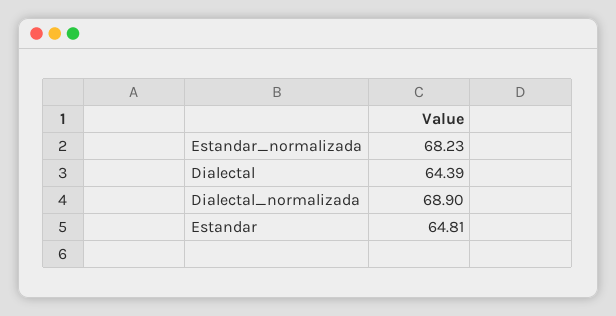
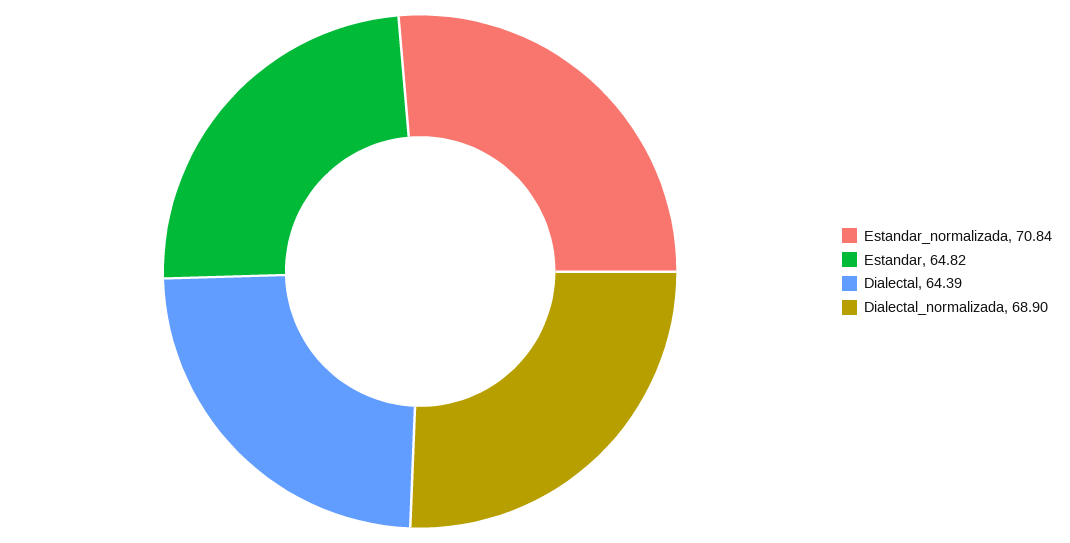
Estandar_normalizada: 68.23 -> 70.84
Estandar: 64.81 -> 64.82

